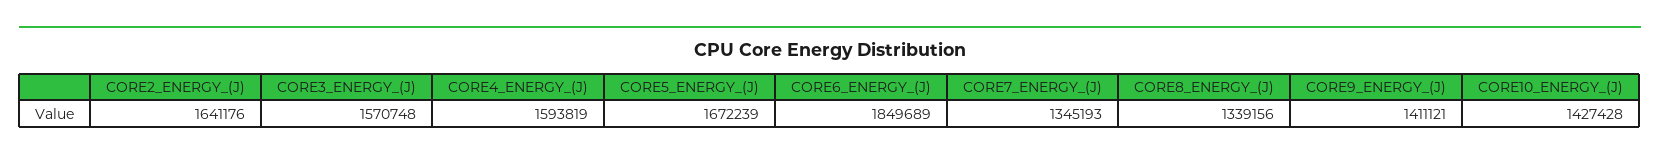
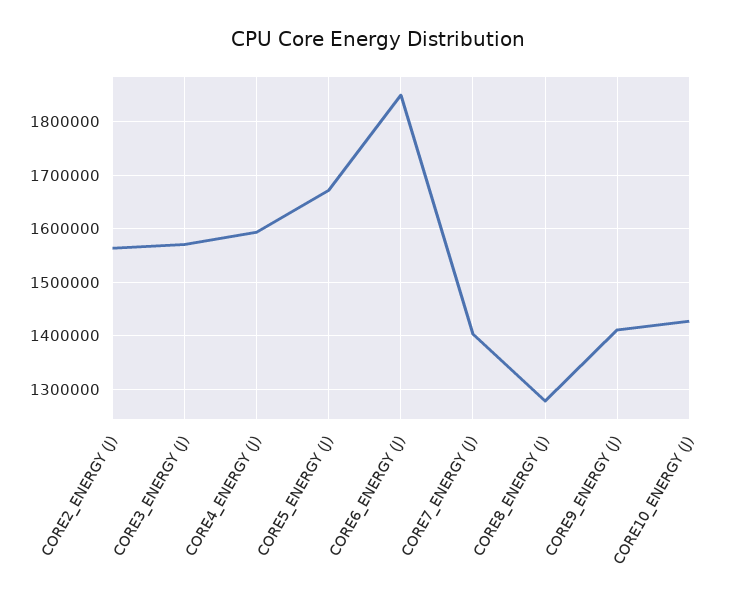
CORE2_ENERGY_(J): 1641176 -> 1560000
CORE7_ENERGY_(J): 1345193 -> 1400000
CORE8_ENERGY_(J): 1339156 -> 1280000

